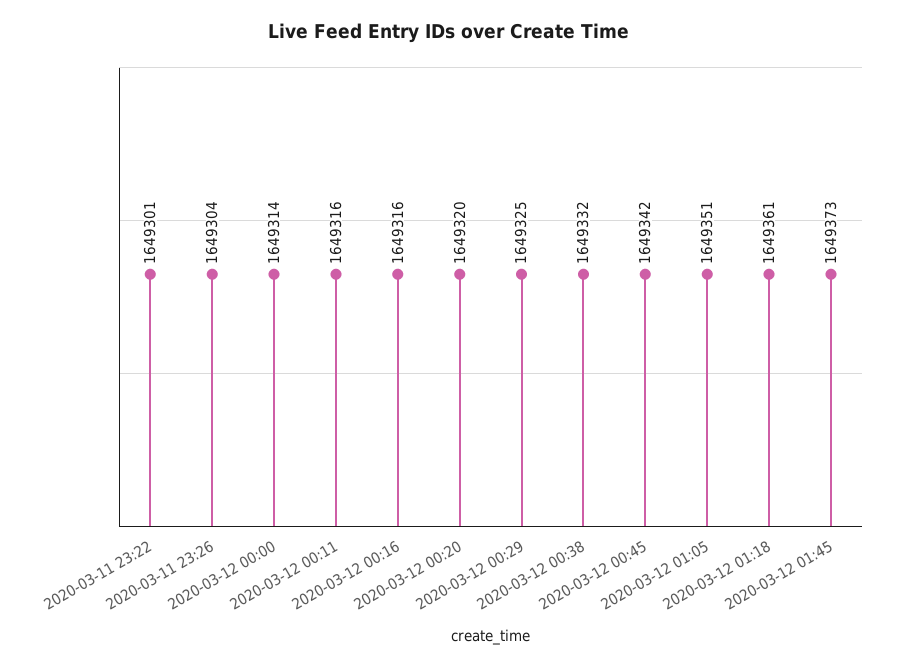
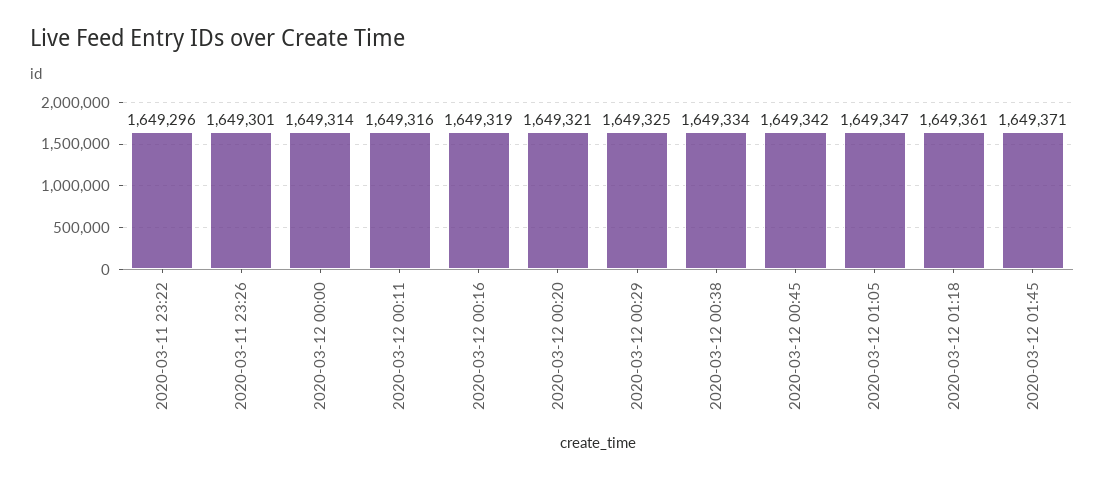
2020-03-11 23:22: 1649301 -> 1649296
2020-03-11 23:26: 1649304 -> 1649301
2020-03-12 00:16: 1649316 -> 1649319
2020-03-12 00:20: 1649320 -> 1649321
2020-03-12 00:38: 1649332 -> 1649334
2020-03-12 01:05: 1649351 -> 1649347
2020-03-12 01:45: 1649373 -> 1649371

